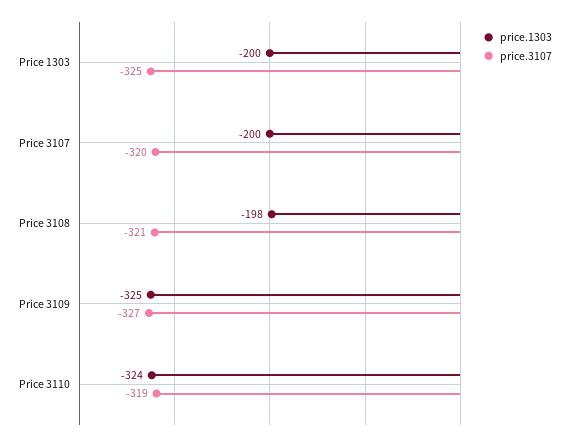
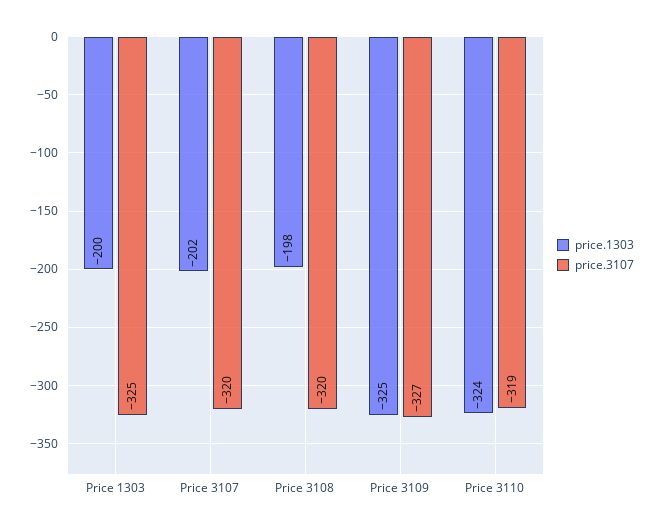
price.1303, Price 3107: -200 -> -202
price.3107, Price 3108: -321 -> -320

